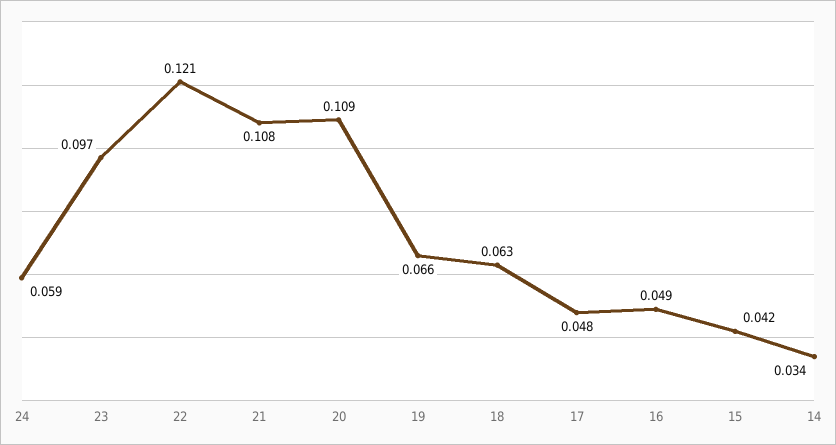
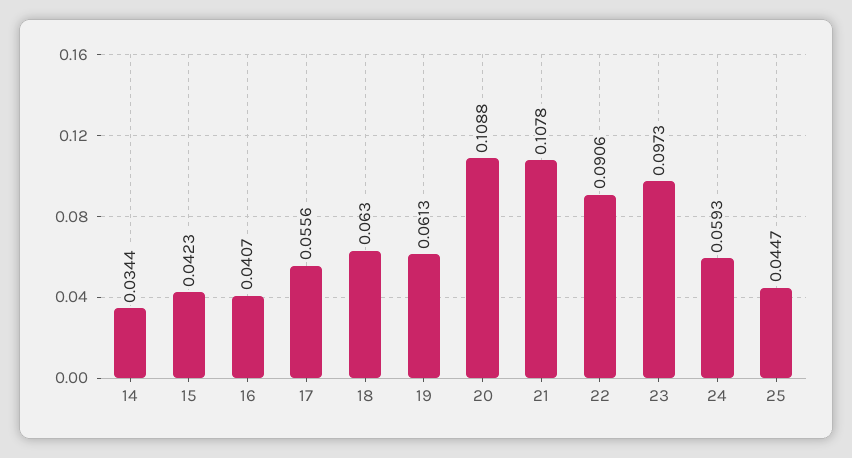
22: 0.121 -> 0.0906
19: 0.066 -> 0.0613
17: 0.048 -> 0.0556
16: 0.049 -> 0.0407
25: none -> 0.0447

